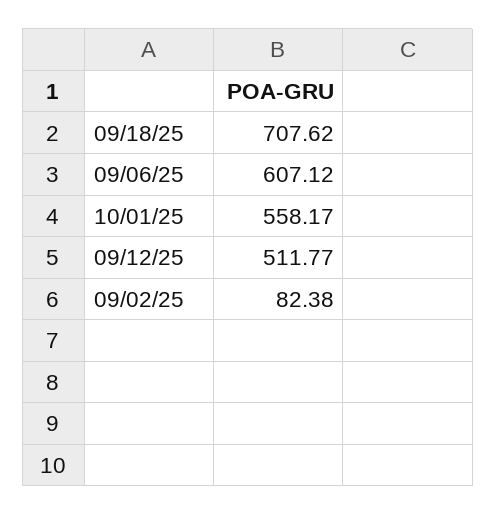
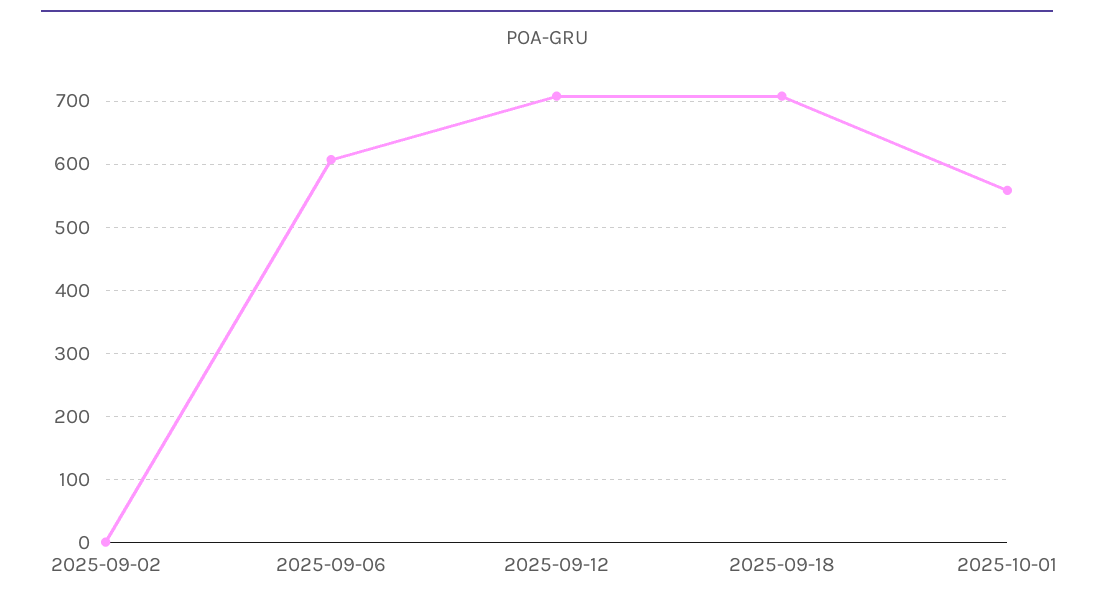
09/12/25: 511.77 -> 710
09/02/25: 82.38 -> 0

